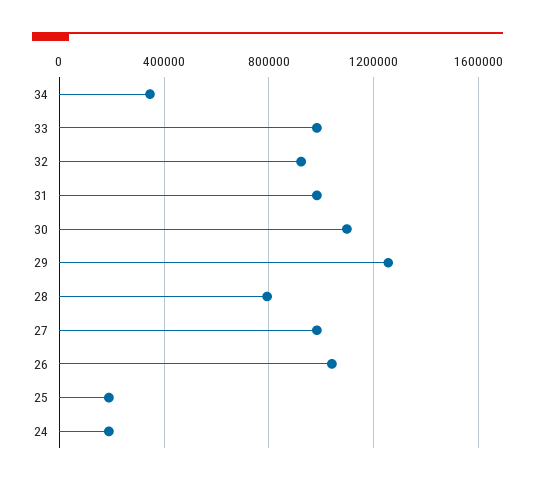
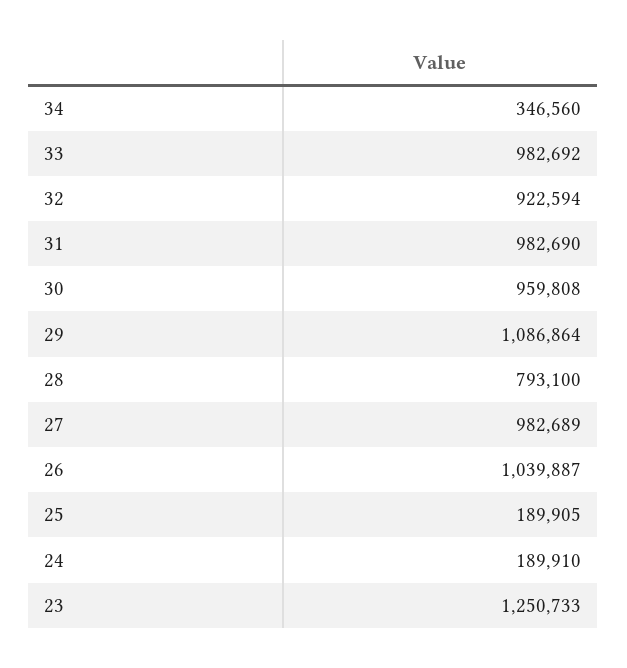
30: 1100000 -> 959808
29: 1250000 -> 1086864
23: none -> 1250733

